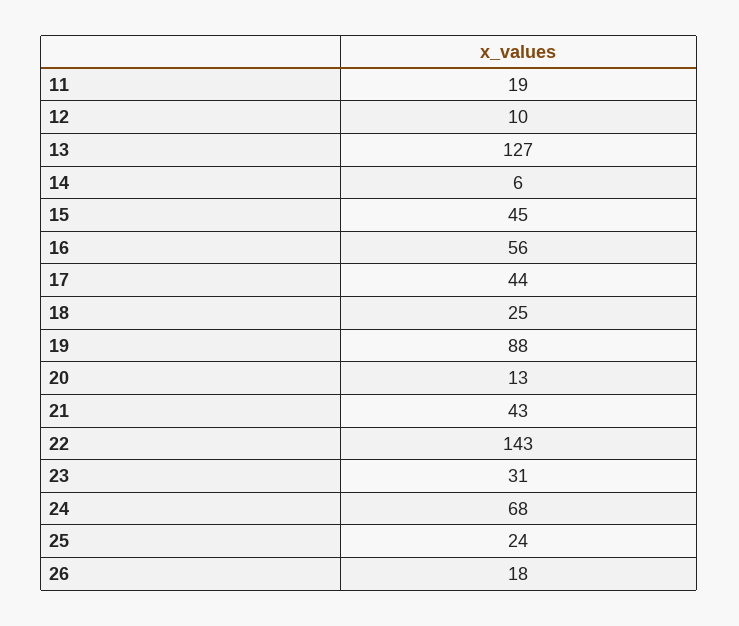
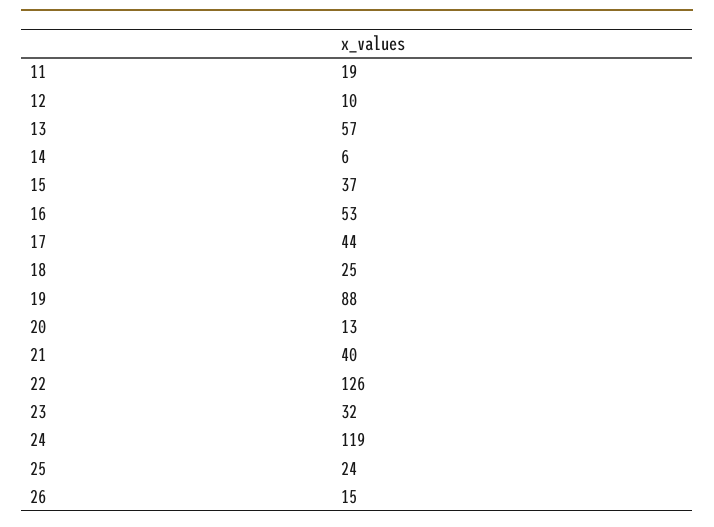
13: 127 -> 57
15: 45 -> 37
16: 56 -> 53
21: 43 -> 40
22: 143 -> 126
23: 31 -> 32
24: 68 -> 119
26: 18 -> 15

